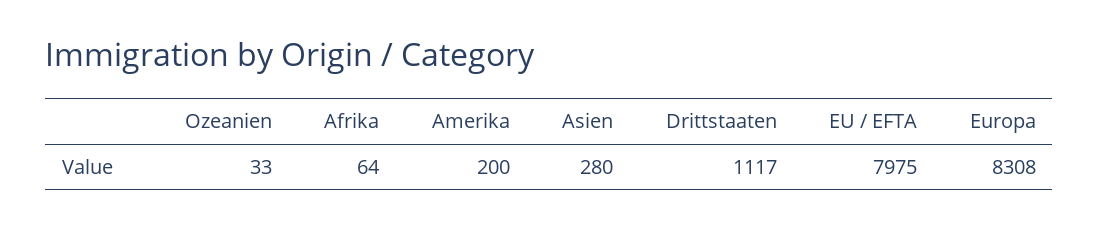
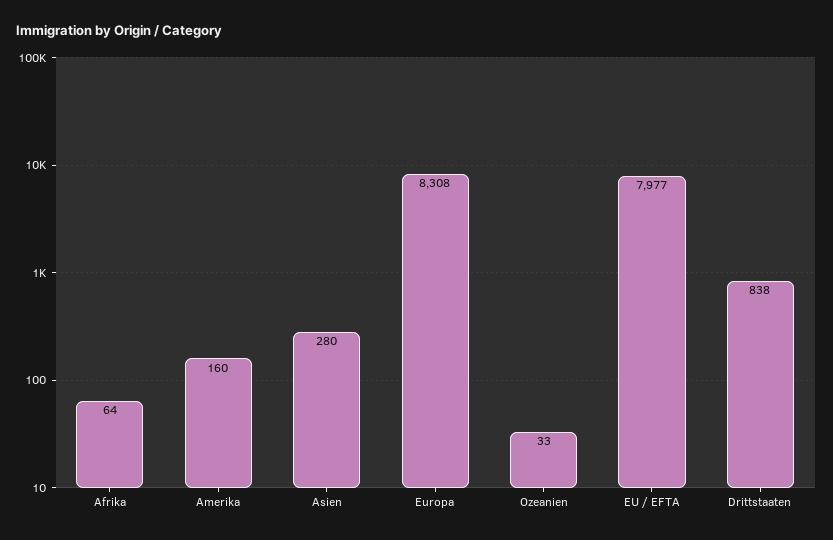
Amerika: 200 -> 160
Drittstaaten: 1117 -> 838
EU / EFTA: 7975 -> 7977

